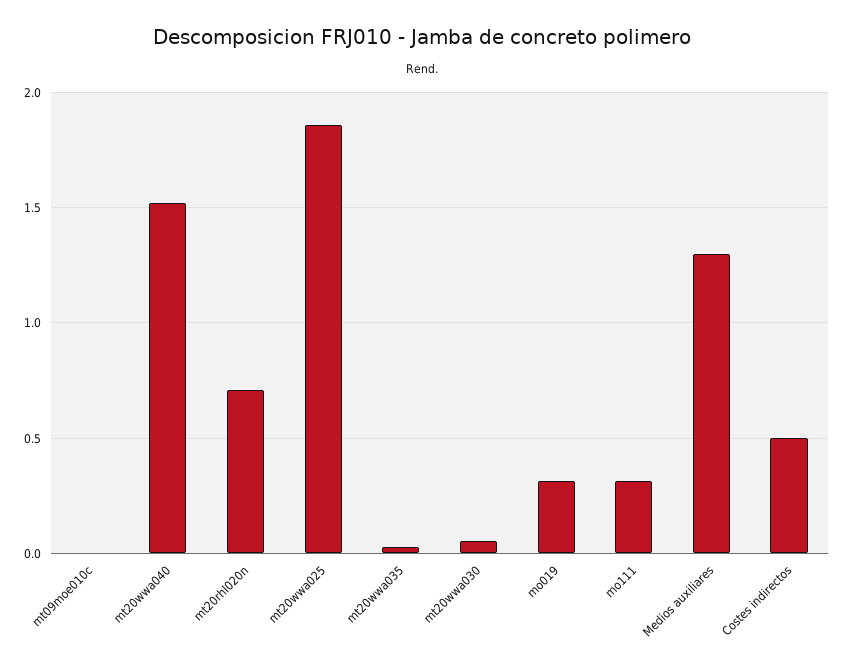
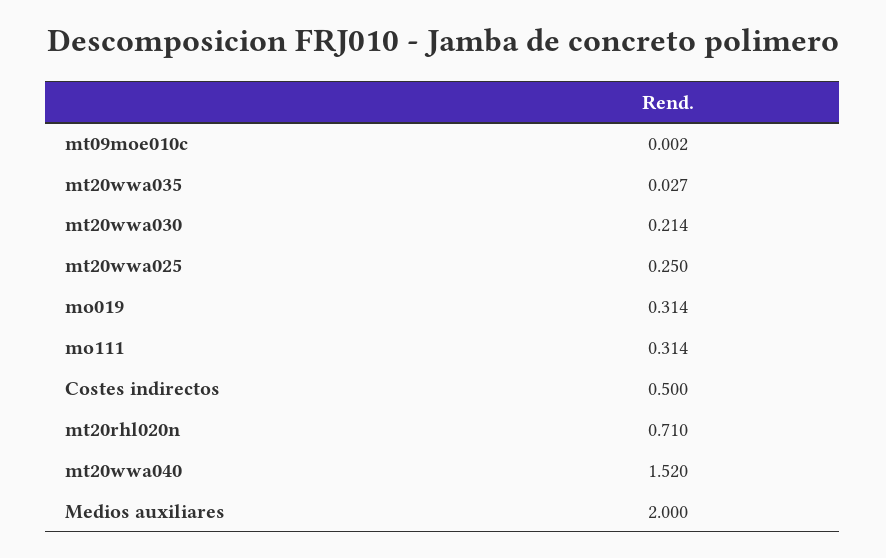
mt20wwa025: 1.85 -> 0.25
mt20wwa030: 0.05 -> 0.214
Medios auxiliares: 1.3 -> 2

